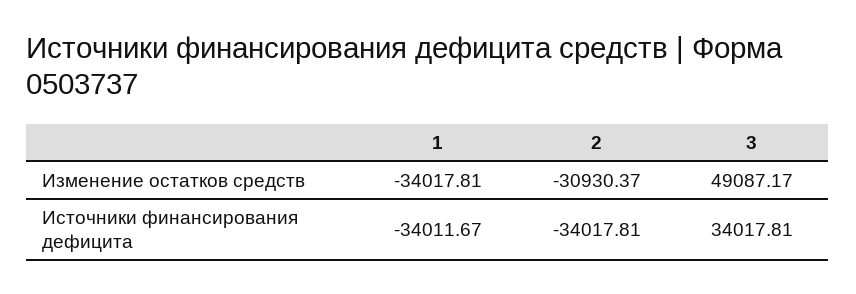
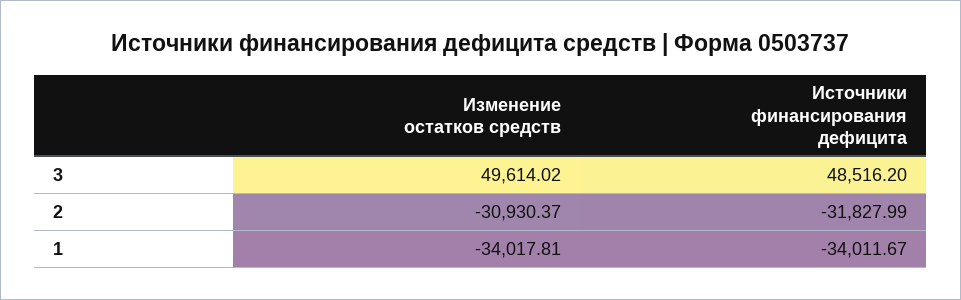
3, Изменение остатков средств: 49087.17 -> 49614.02
2, Источники финансирования дефицита: -34017.81 -> -31827.99
3, Источники финансирования дефицита: 34017.81 -> 48516.2

